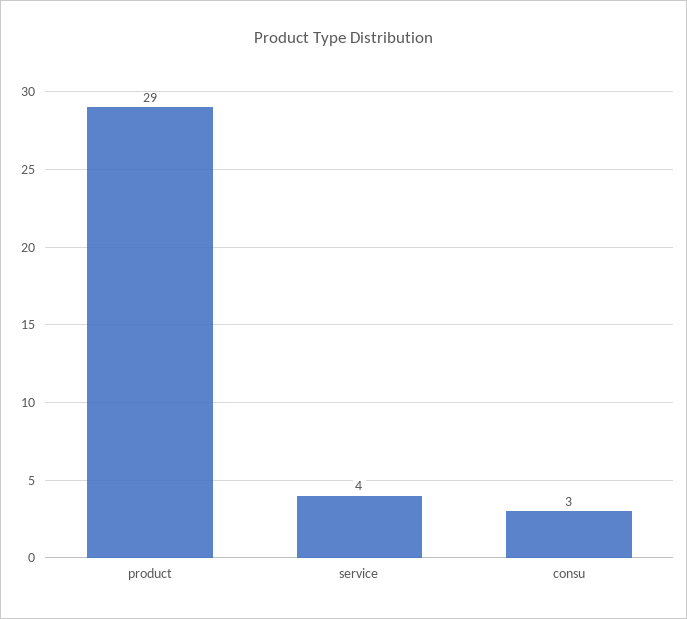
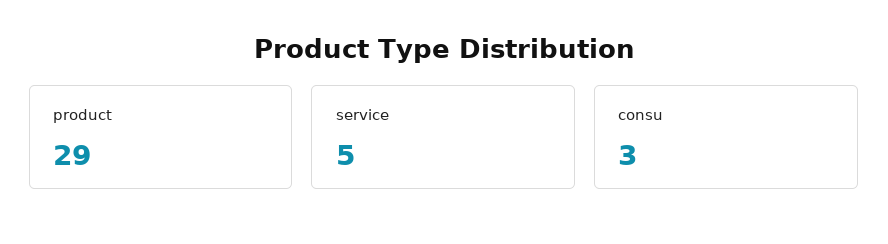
service: 4 -> 5

